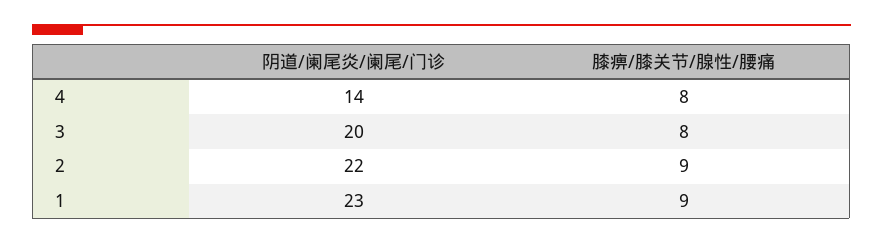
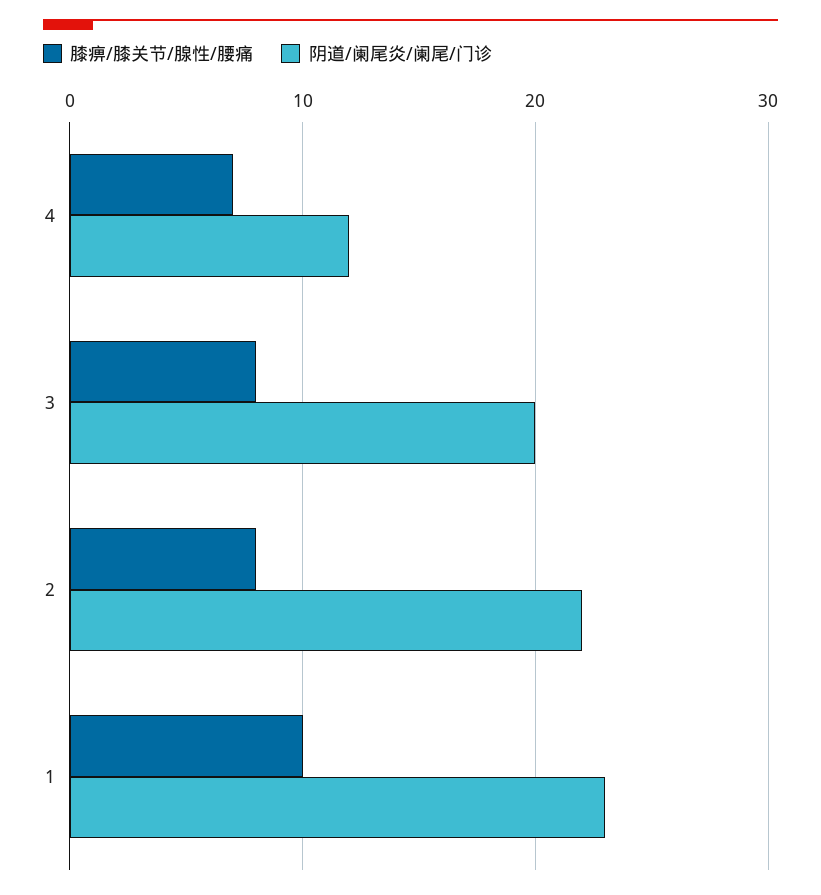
阴道/阑尾炎/阑尾/门诊, 4: 14 -> 12
膝痹/膝关节/腺性/腰痛, 4: 8 -> 7
膝痹/膝关节/腺性/腰痛, 2: 9 -> 8
膝痹/膝关节/腺性/腰痛, 1: 9 -> 10

